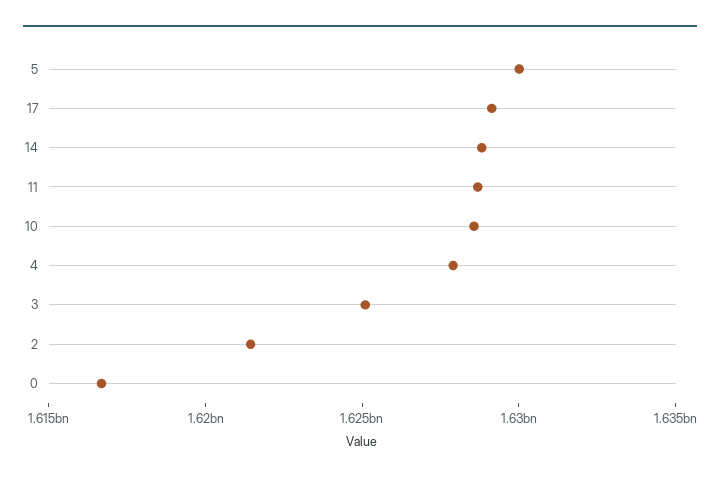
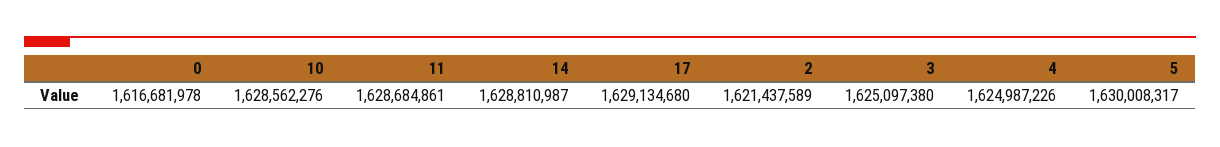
4: 1628000000 -> 1624987226

